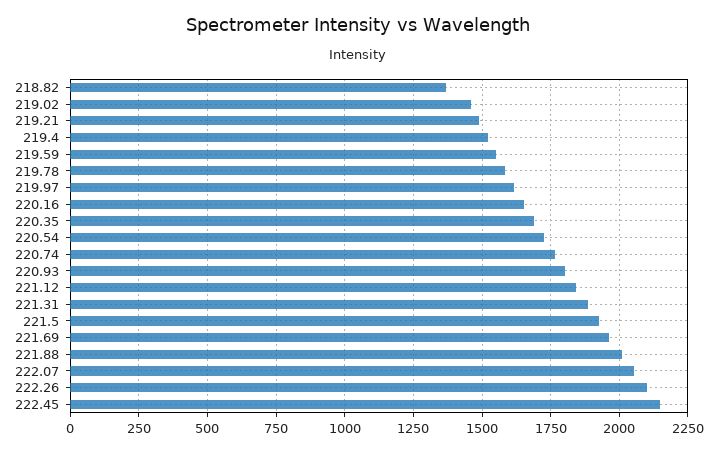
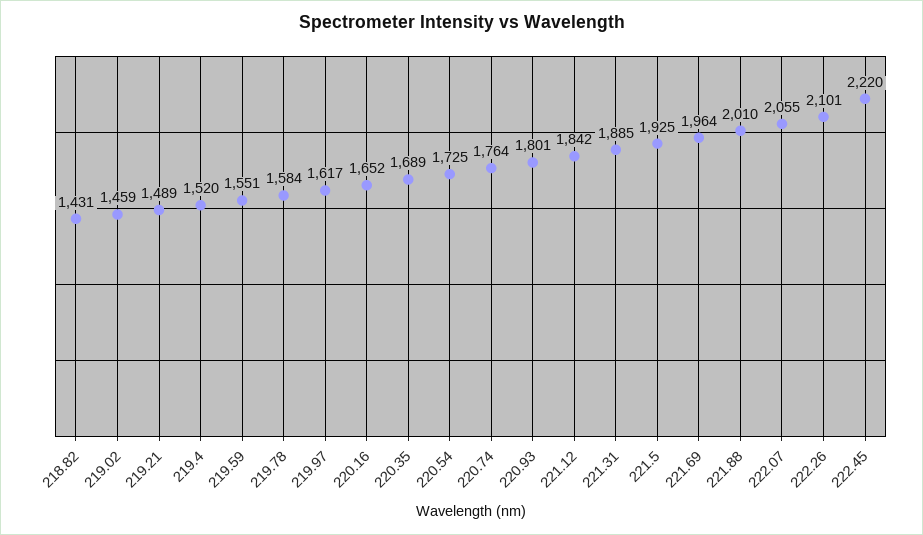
218.82: 1375 -> 1431
222.45: 2150 -> 2220

